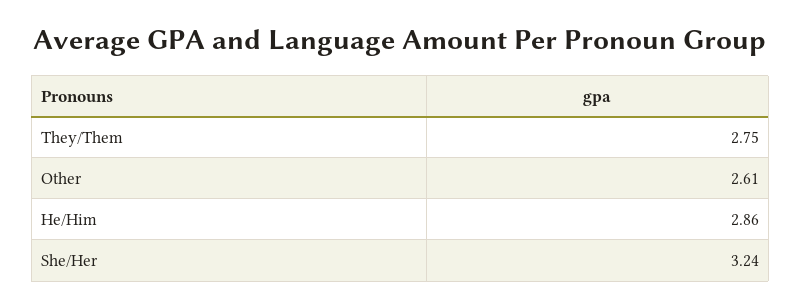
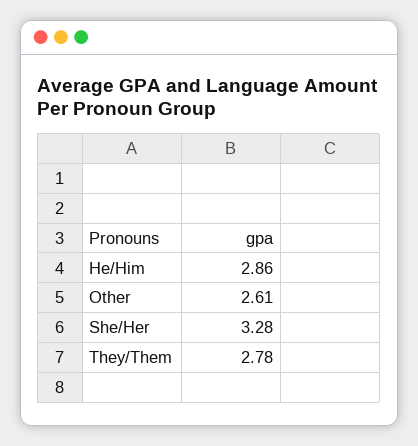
They/Them: 2.75 -> 2.78
She/Her: 3.24 -> 3.28

